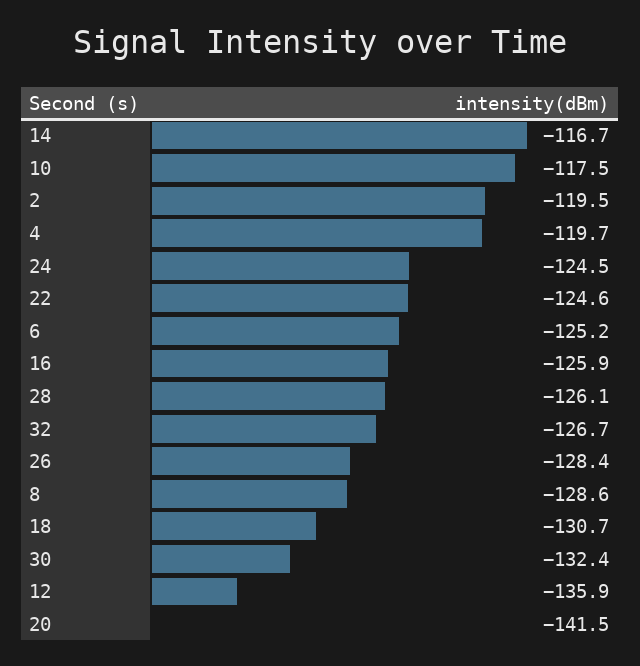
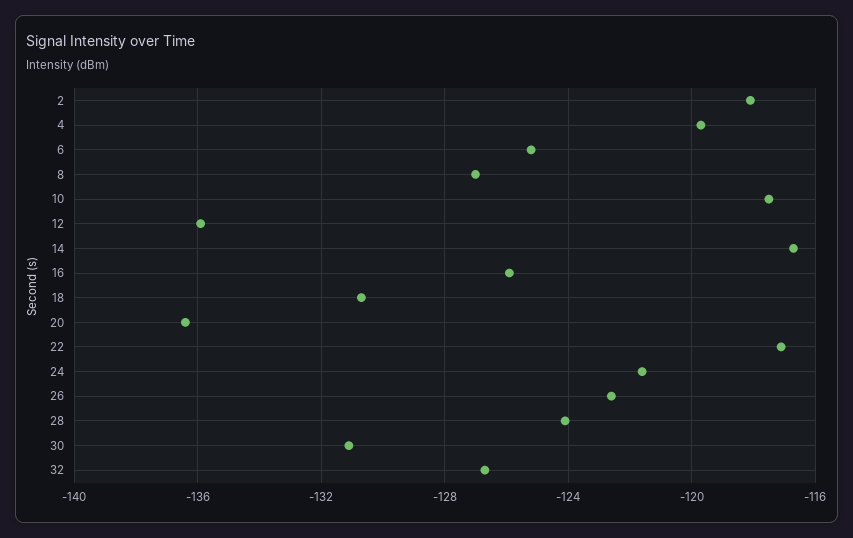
2: -119.5 -> -118
24: -124.5 -> -121.5
22: -124.6 -> -117
28: -126.1 -> -124
26: -128.4 -> -122.5
8: -128.6 -> -127
30: -132.4 -> -131
20: -141.5 -> -136.5

